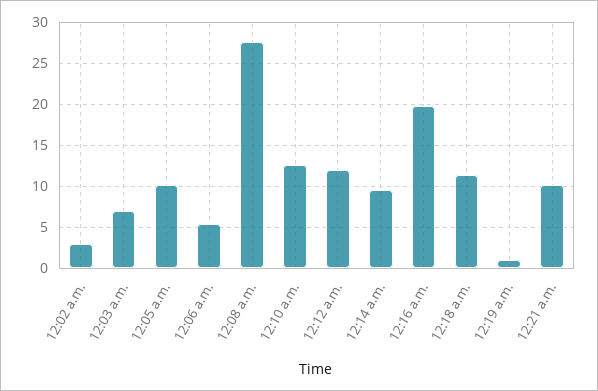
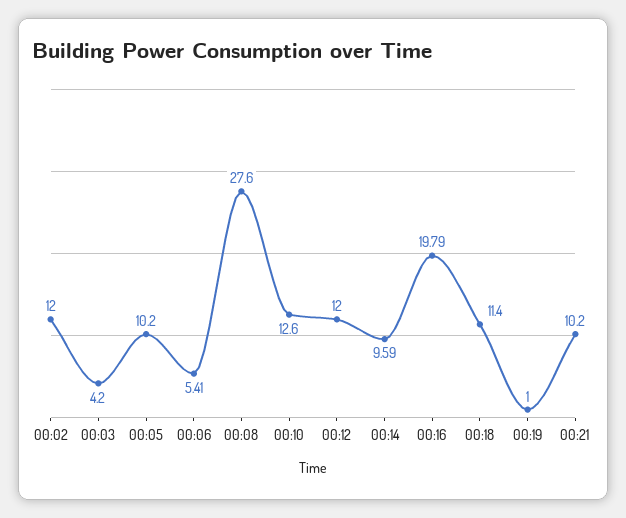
12:02 a.m.: 3 -> 12
12:03 a.m.: 7 -> 4.2

